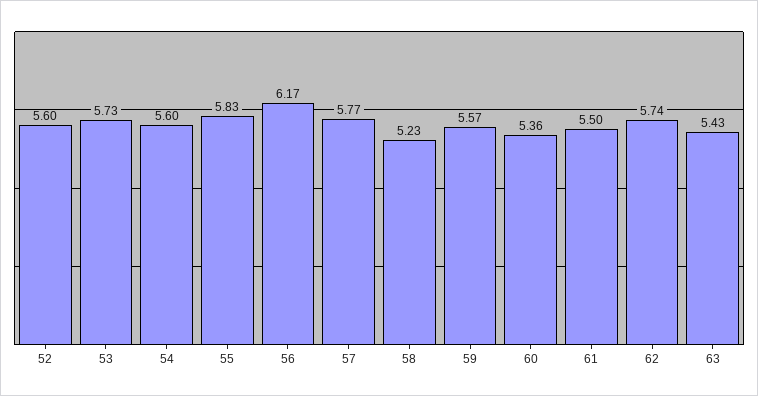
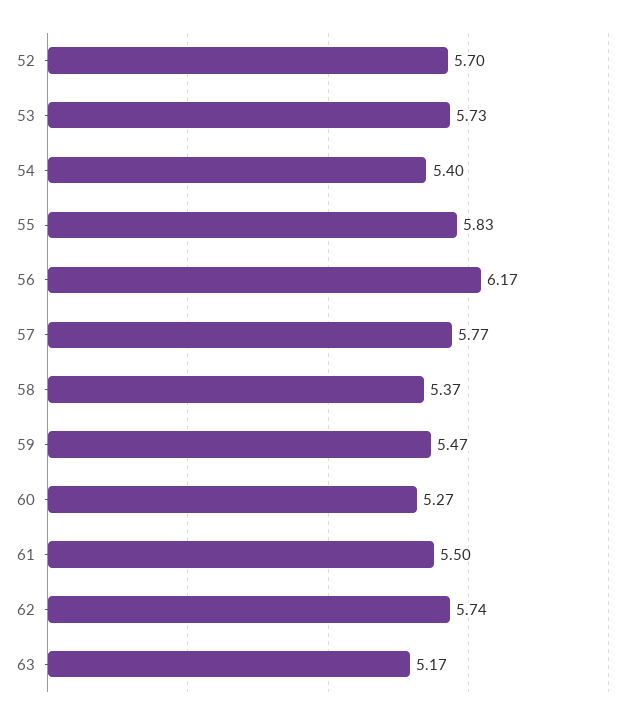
52: 5.6 -> 5.7
54: 5.6 -> 5.4
58: 5.23 -> 5.37
59: 5.57 -> 5.47
60: 5.36 -> 5.27
63: 5.43 -> 5.17

